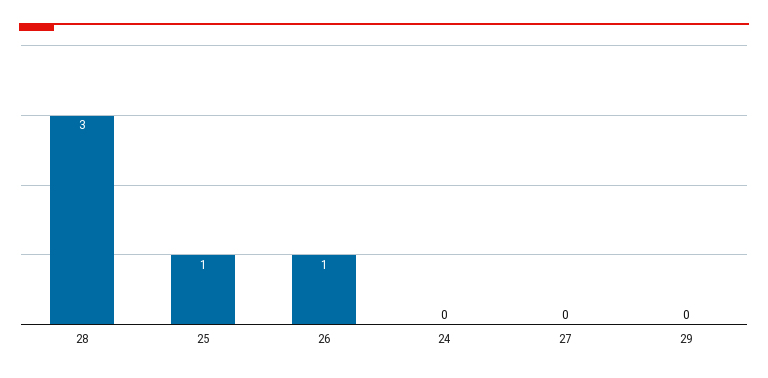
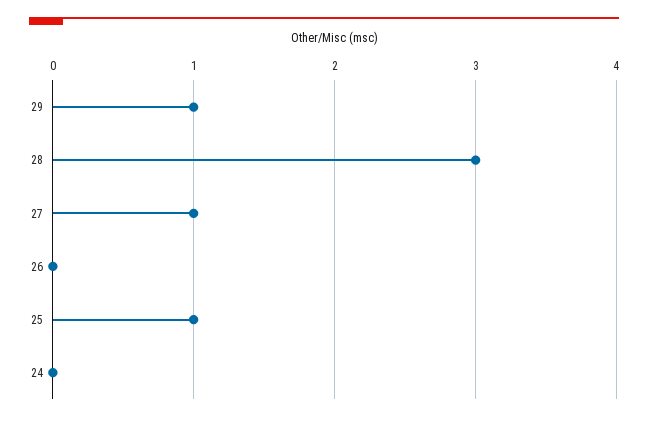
26: 1 -> 0
27: 0 -> 1
29: 0 -> 1

